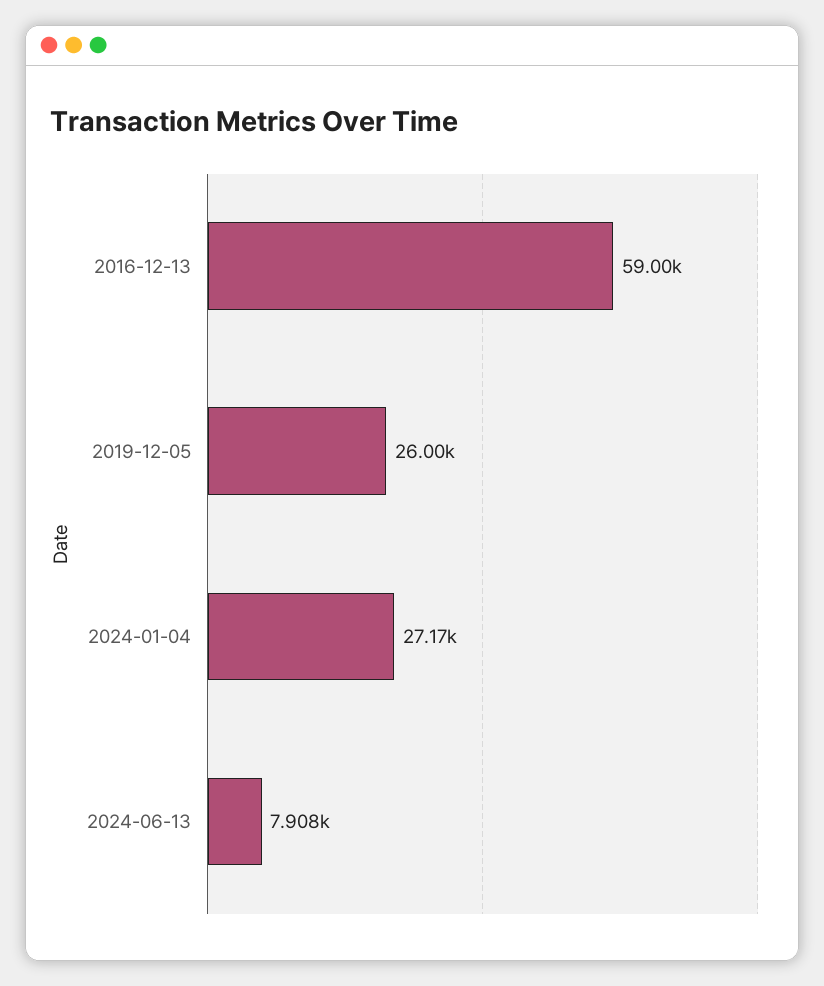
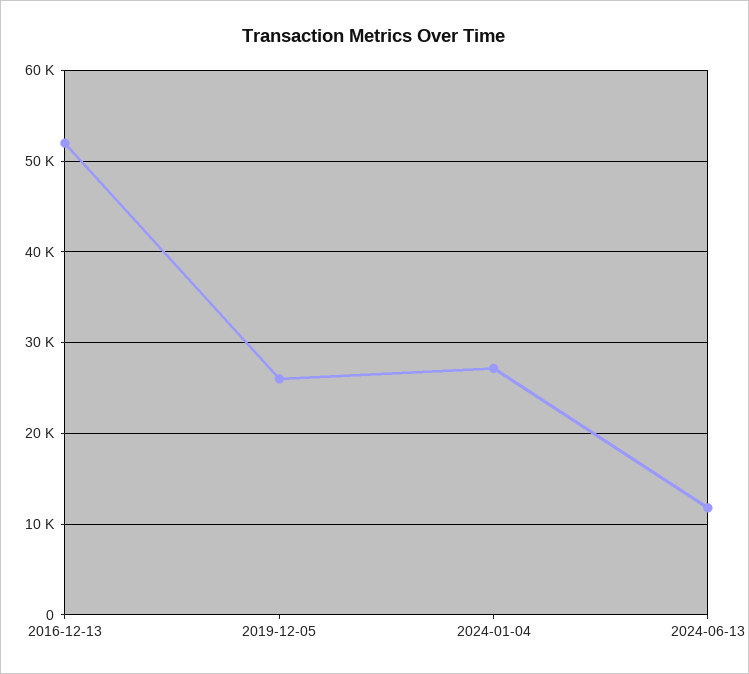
2016-12-13: 59000 -> 52000
2024-06-13: 7908 -> 12000

